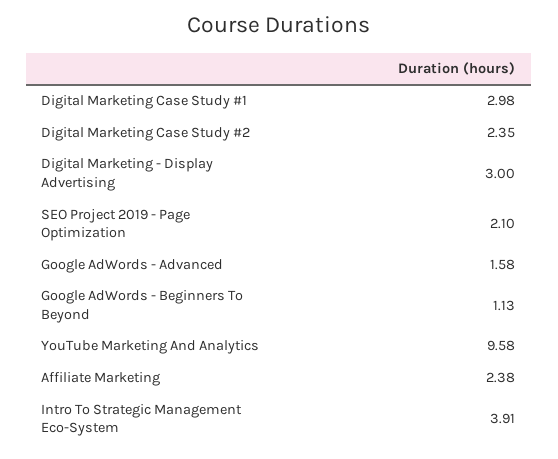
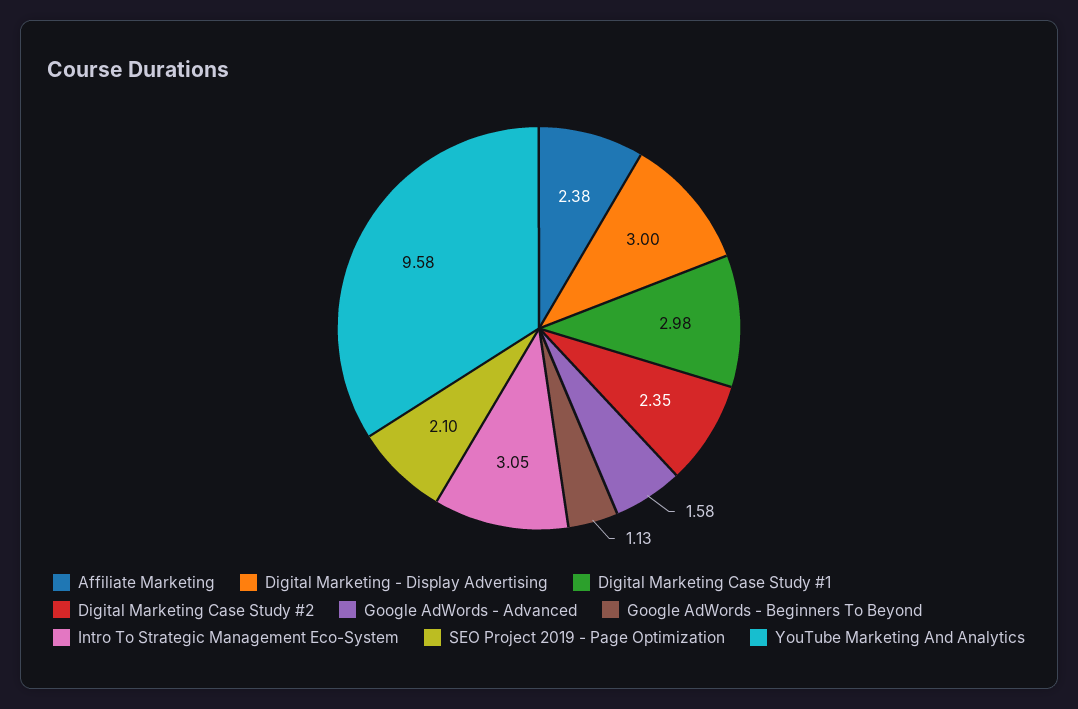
Intro To Strategic Management Eco-System: 3.91 -> 3.05

